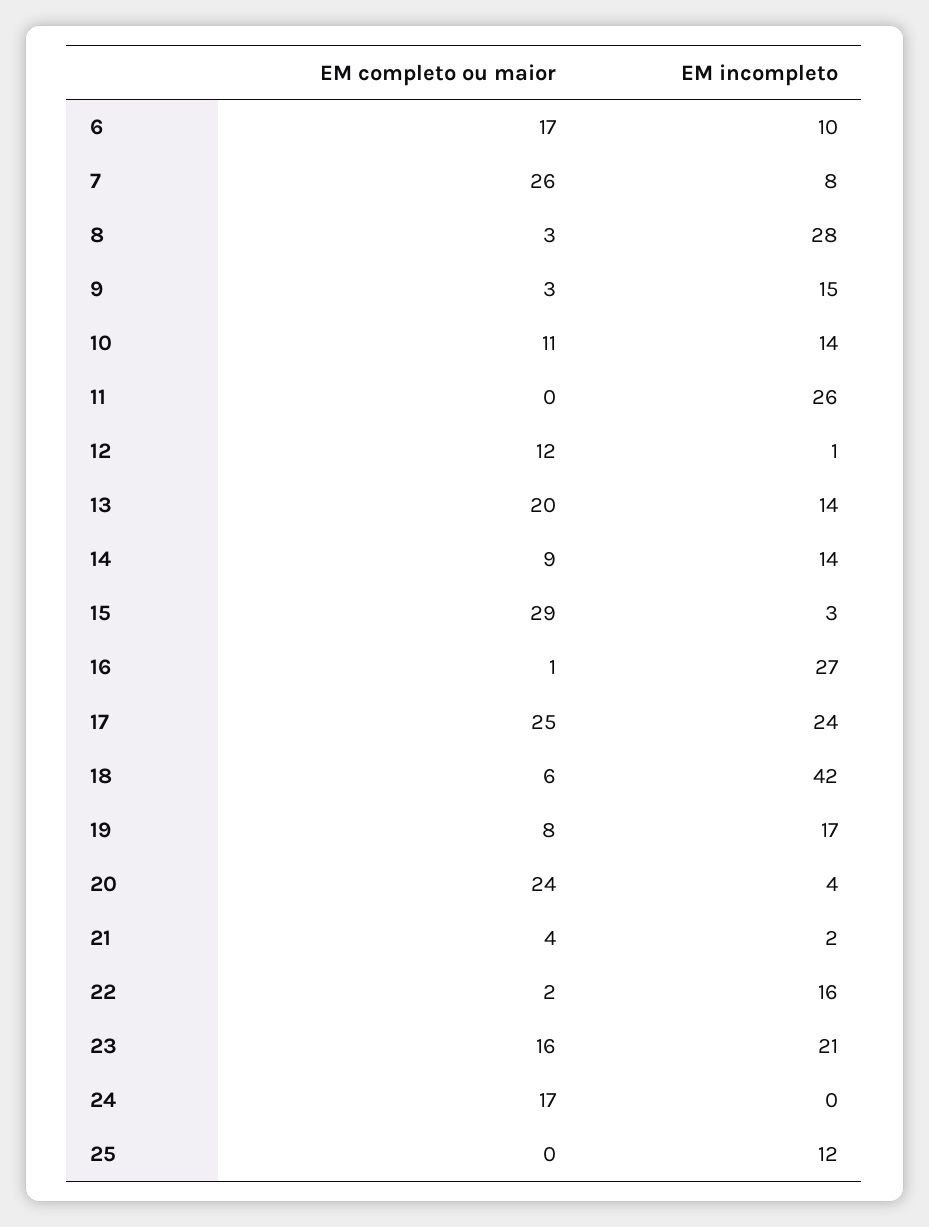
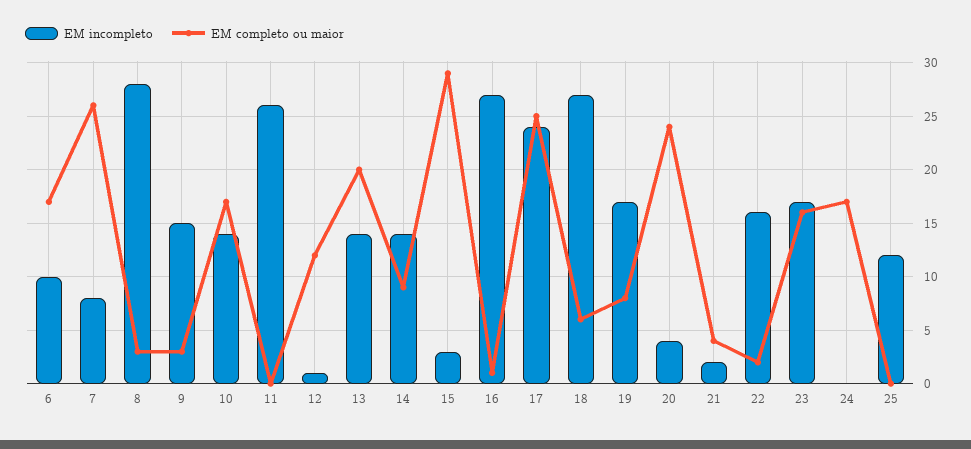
EM completo ou maior, 10: 11 -> 17
EM incompleto, 18: 42 -> 27
EM incompleto, 23: 21 -> 17

